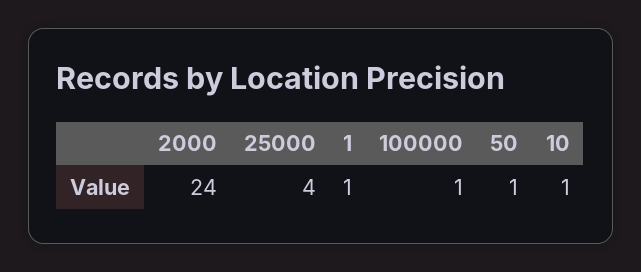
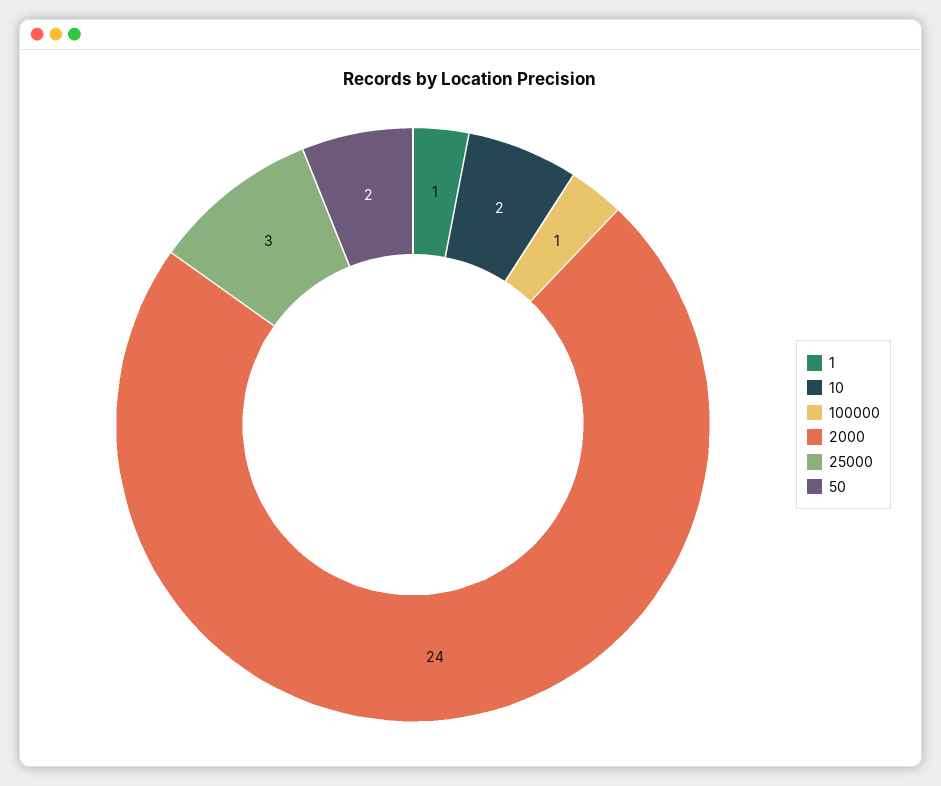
25000: 4 -> 3
50: 1 -> 2
10: 1 -> 2

